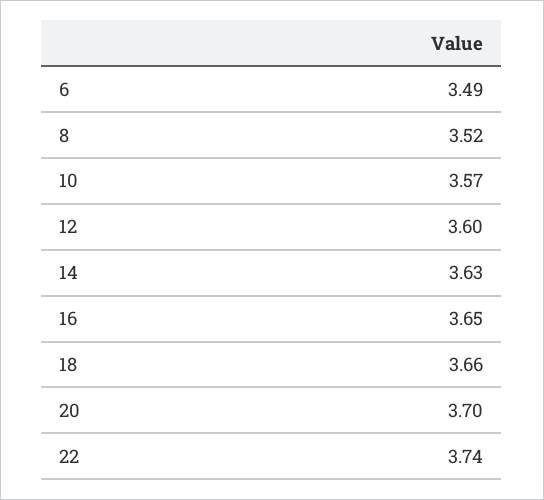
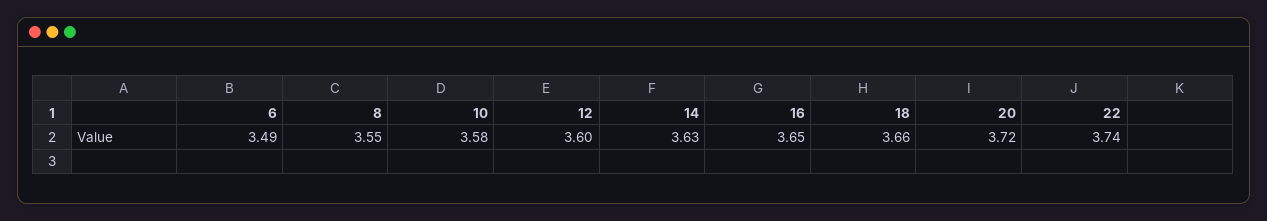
8: 3.52 -> 3.55
10: 3.57 -> 3.58
20: 3.7 -> 3.72

